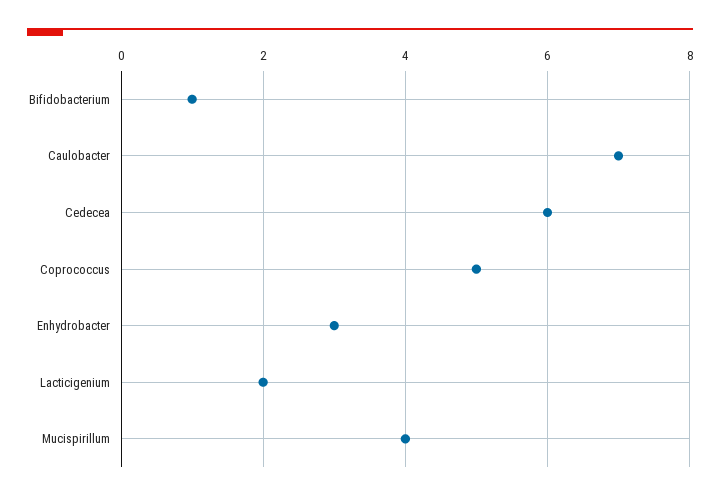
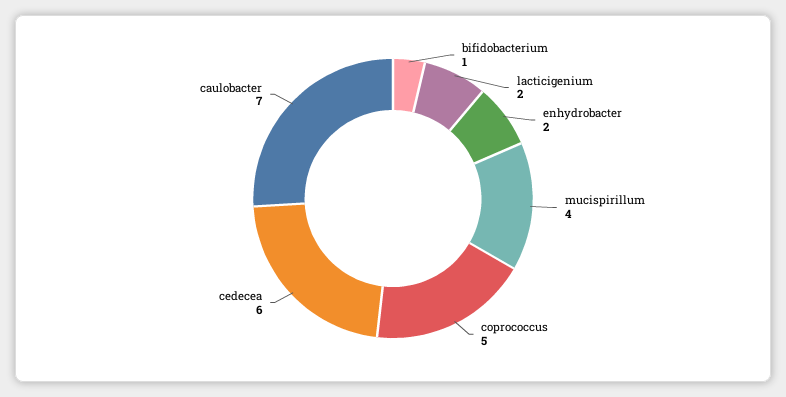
Enhydrobacter: 3 -> 2

